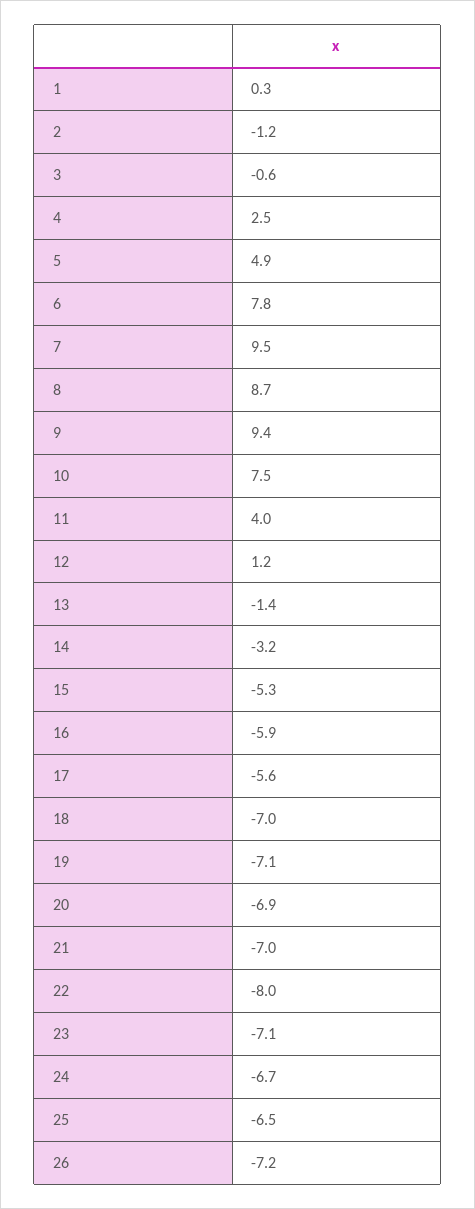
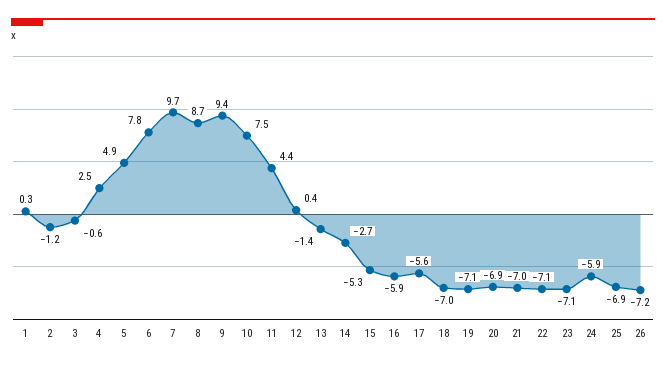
7: 9.5 -> 9.7
11: 4 -> 4.4
12: 1.2 -> 0.4
14: -3.2 -> -2.7
22: -8 -> -7.1
24: -6.7 -> -5.9
25: -6.5 -> -6.9

